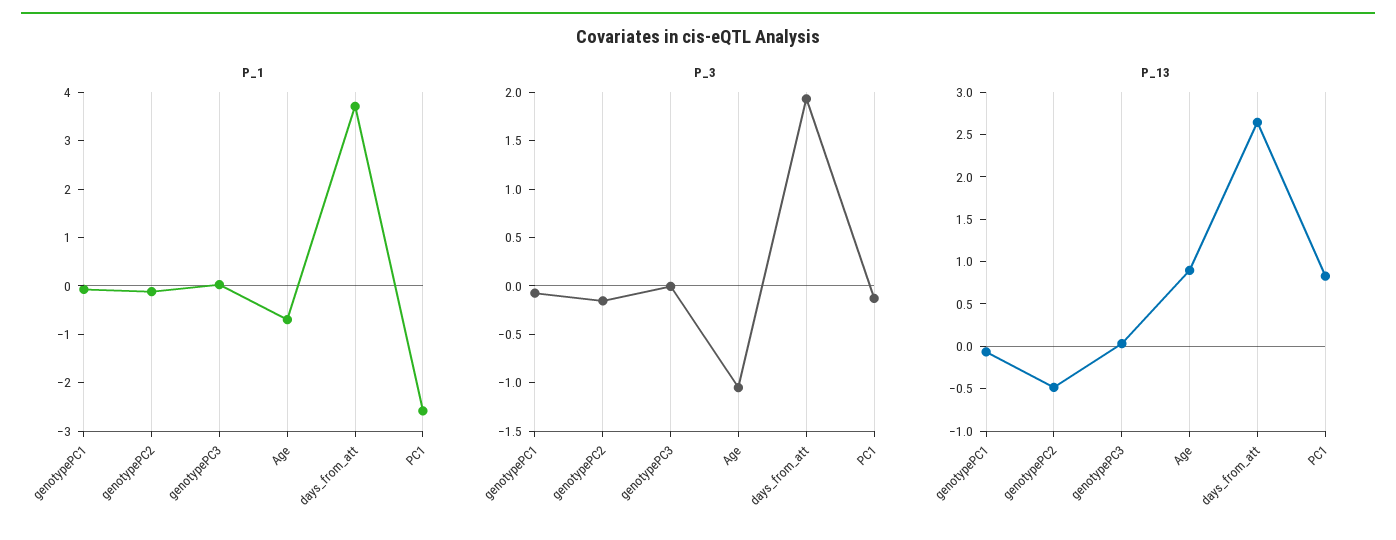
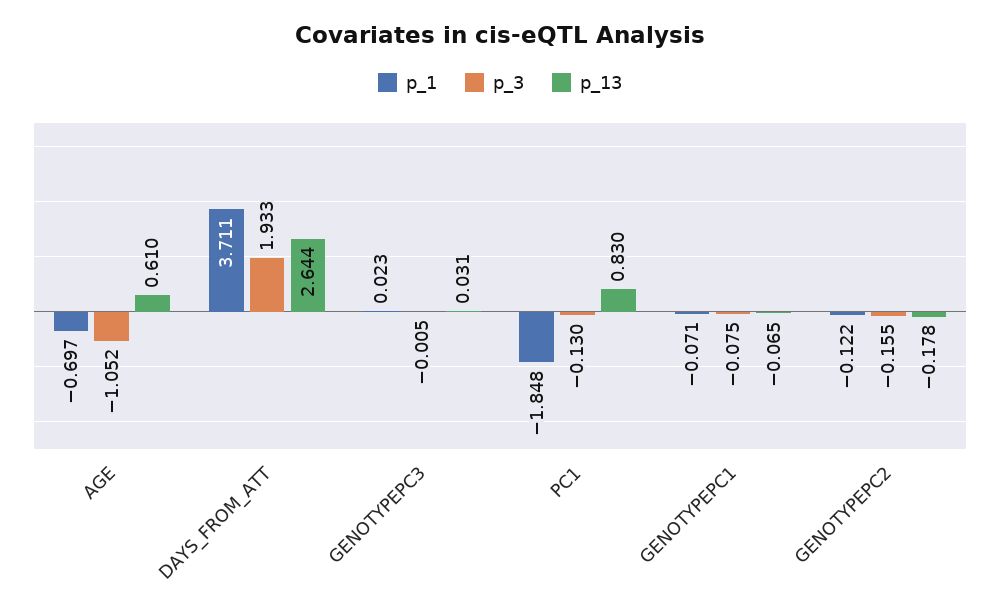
P_1, PC1: -2.6 -> -1.848
P_13, genotypePC2: -0.5 -> -0.178
P_13, Age: 0.9 -> 0.61

